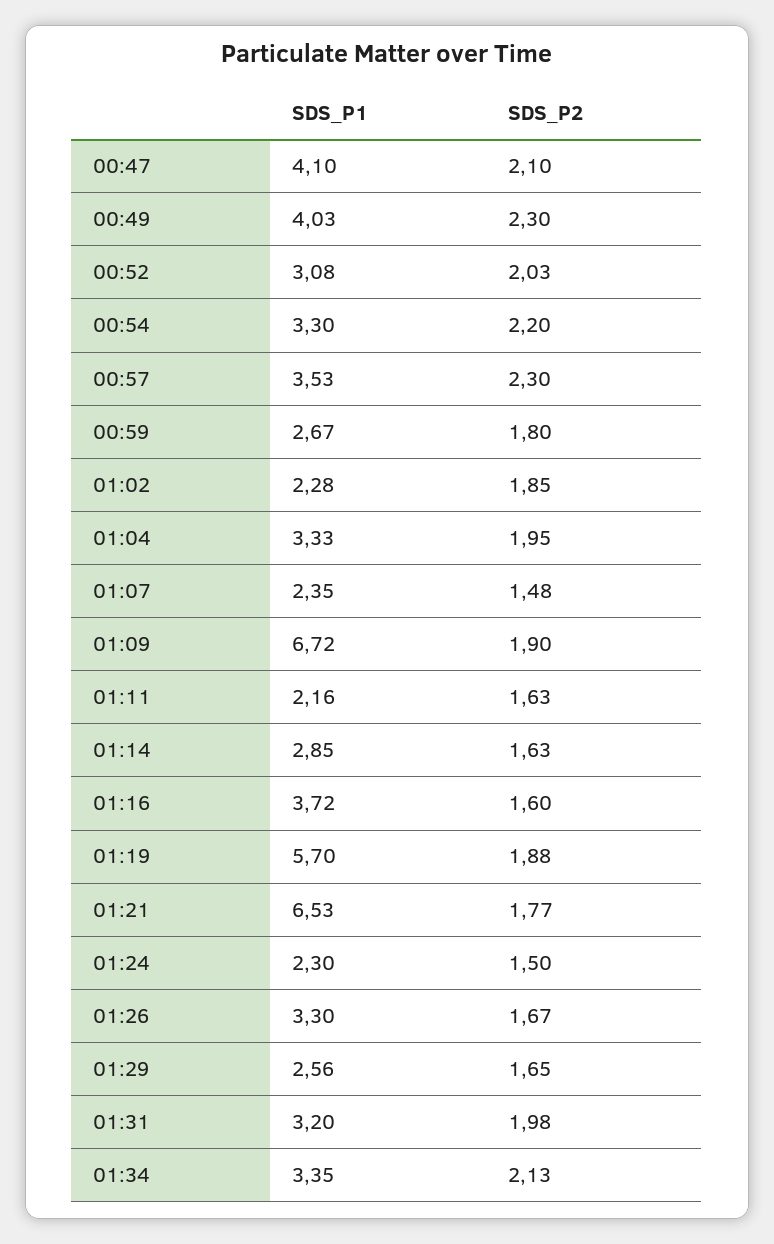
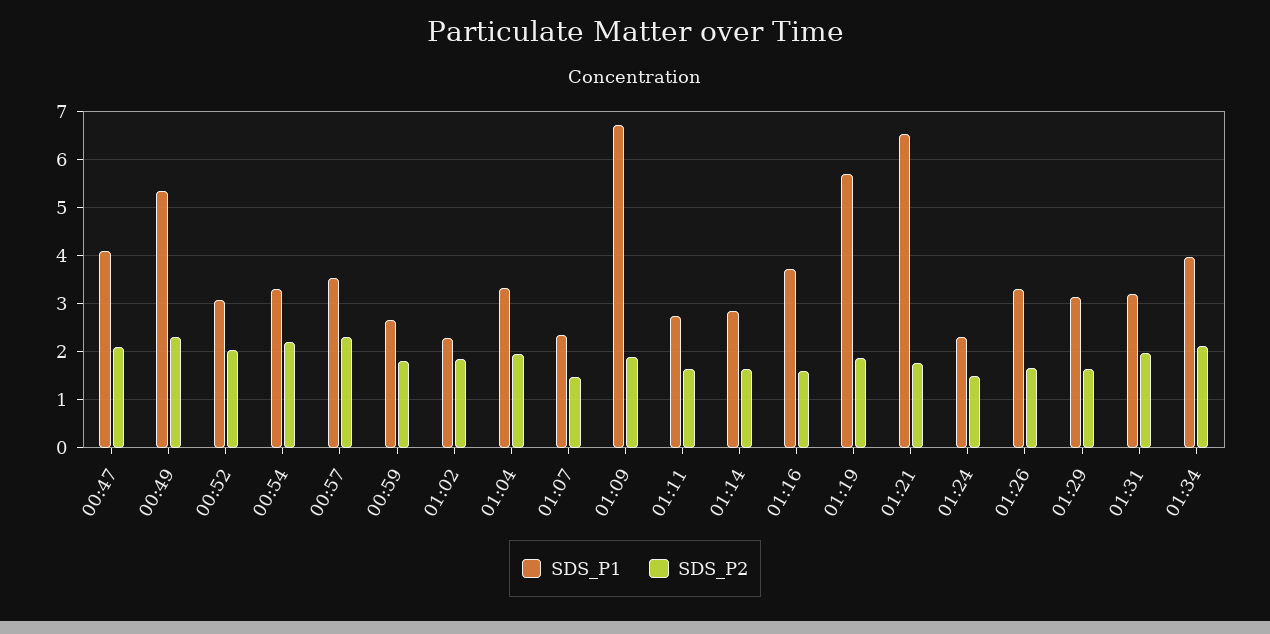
SDS_P1, 00:49: 4.03 -> 5.4
SDS_P1, 01:11: 2.16 -> 2.8
SDS_P1, 01:29: 2.56 -> 3.2
SDS_P1, 01:34: 3.35 -> 4

